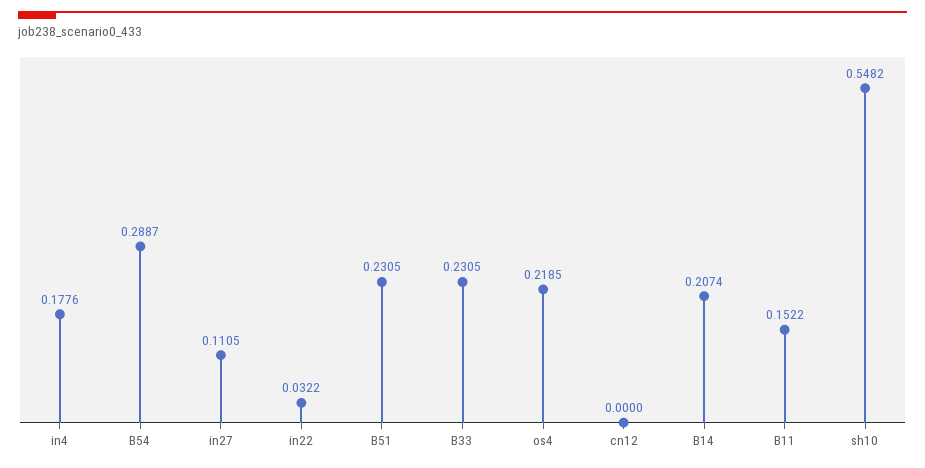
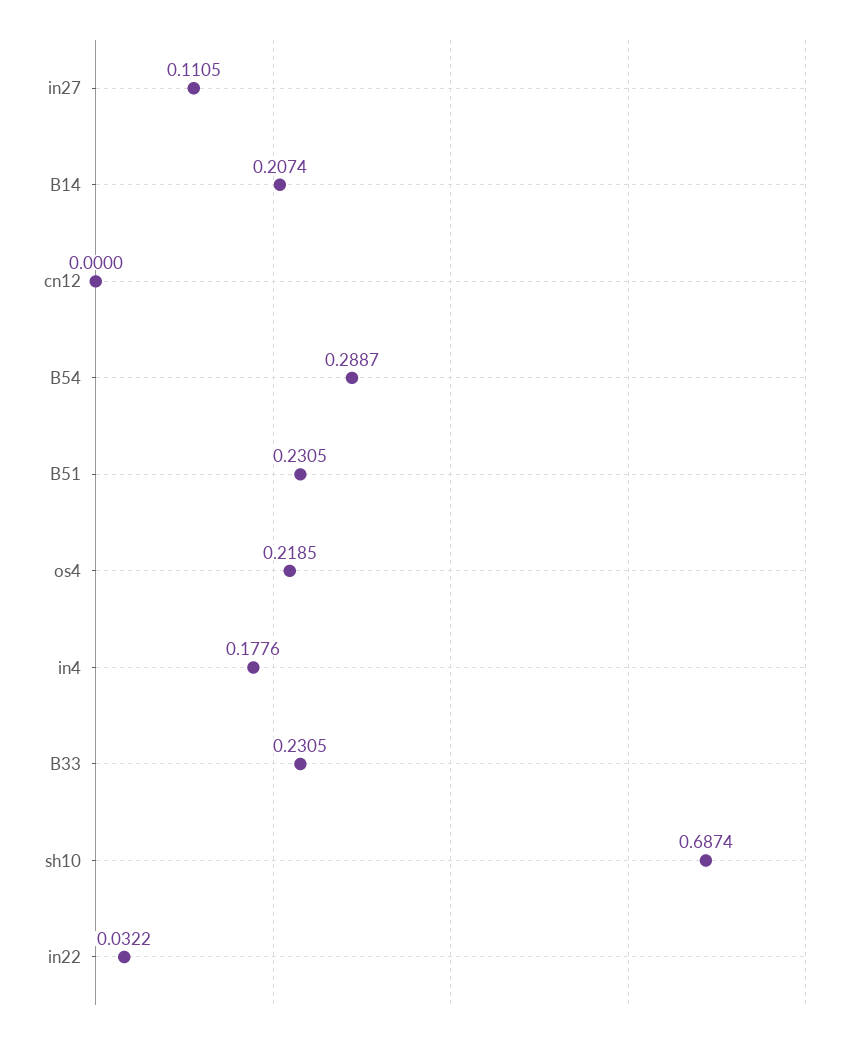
B11: 0.1522 -> none
sh10: 0.5482 -> 0.6874

